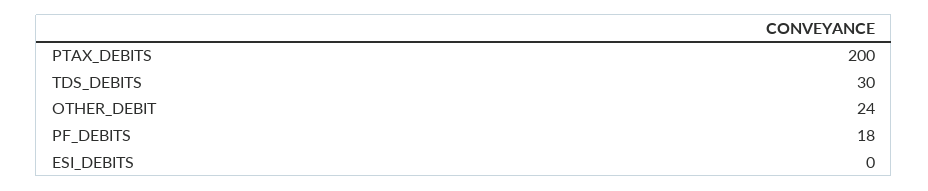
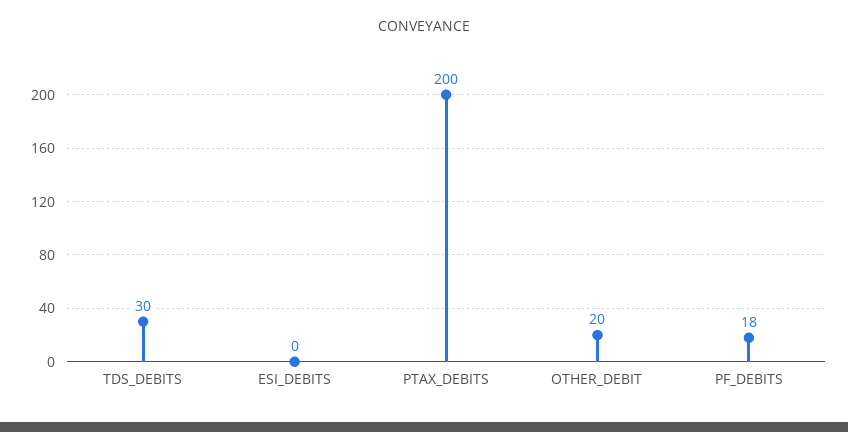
OTHER_DEBIT: 24 -> 20

